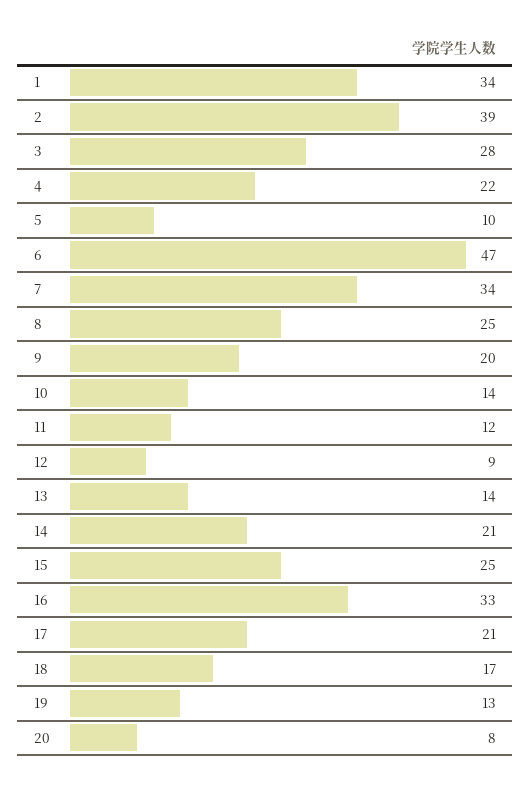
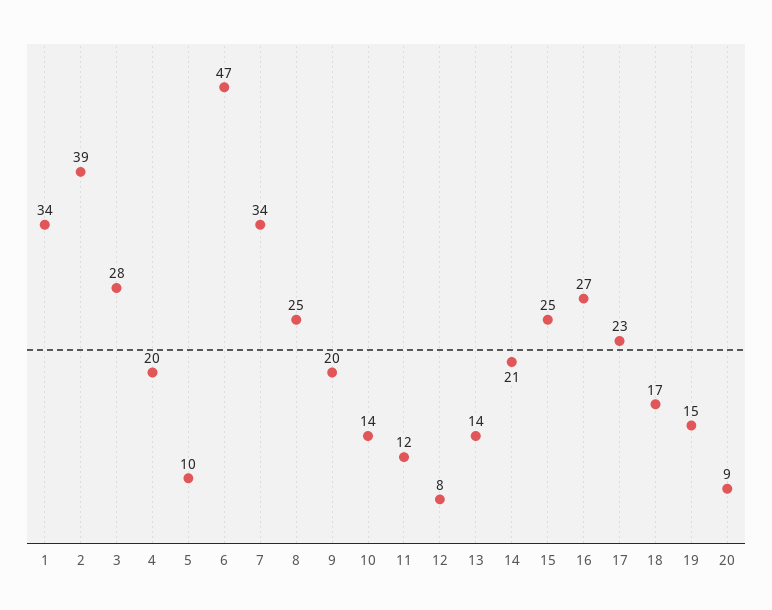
4: 22 -> 20
12: 9 -> 8
16: 33 -> 27
17: 21 -> 23
19: 13 -> 15
20: 8 -> 9

